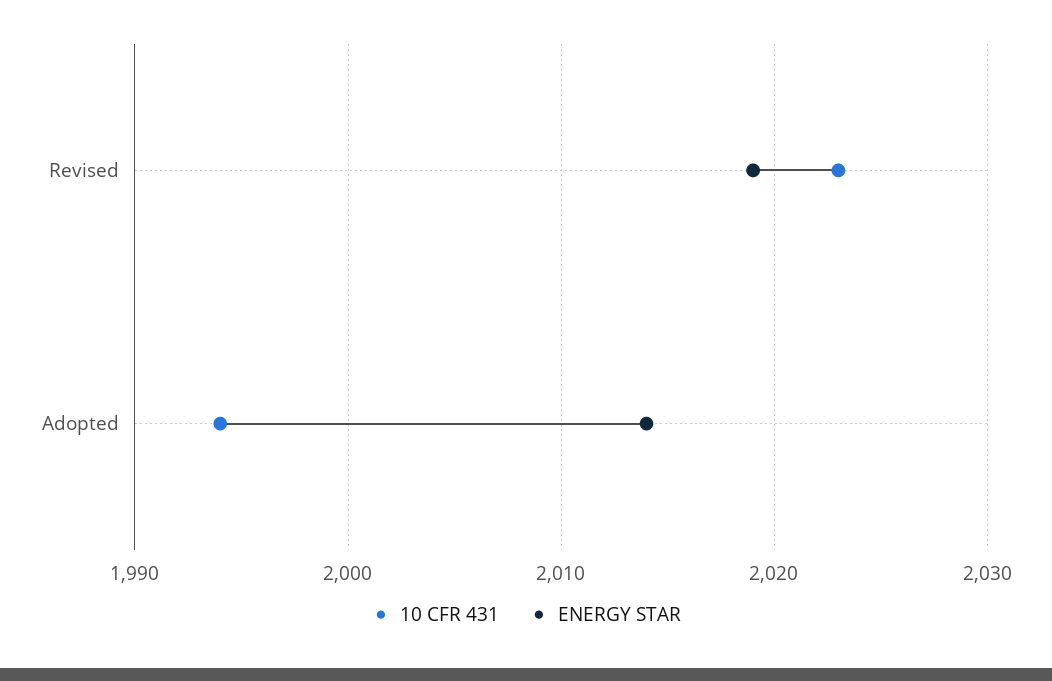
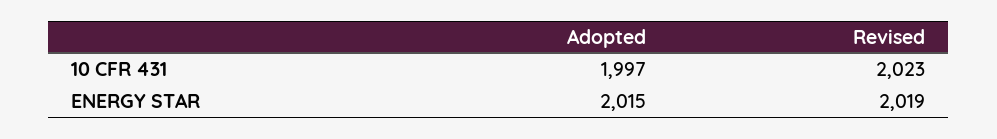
10 CFR 431, Adopted: 1994 -> 1997
ENERGY STAR, Adopted: 2014 -> 2015

